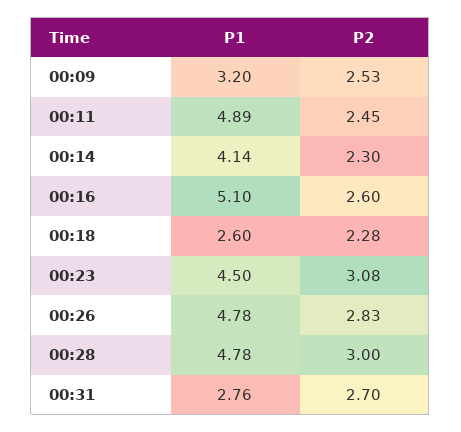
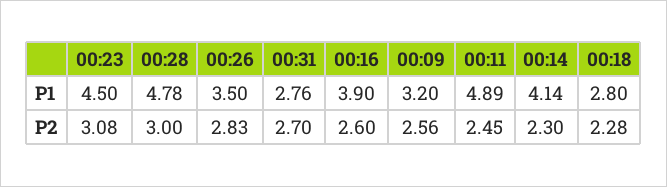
P2, 00:09: 2.53 -> 2.56
P1, 00:16: 5.1 -> 3.9
P1, 00:18: 2.6 -> 2.8
P1, 00:26: 4.78 -> 3.5

